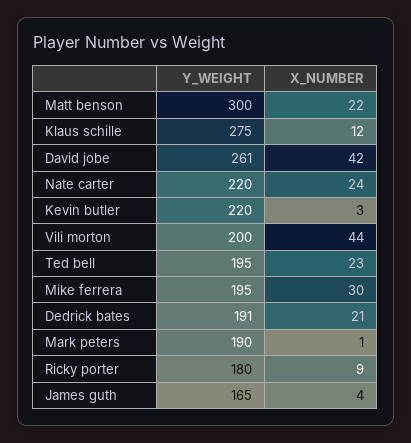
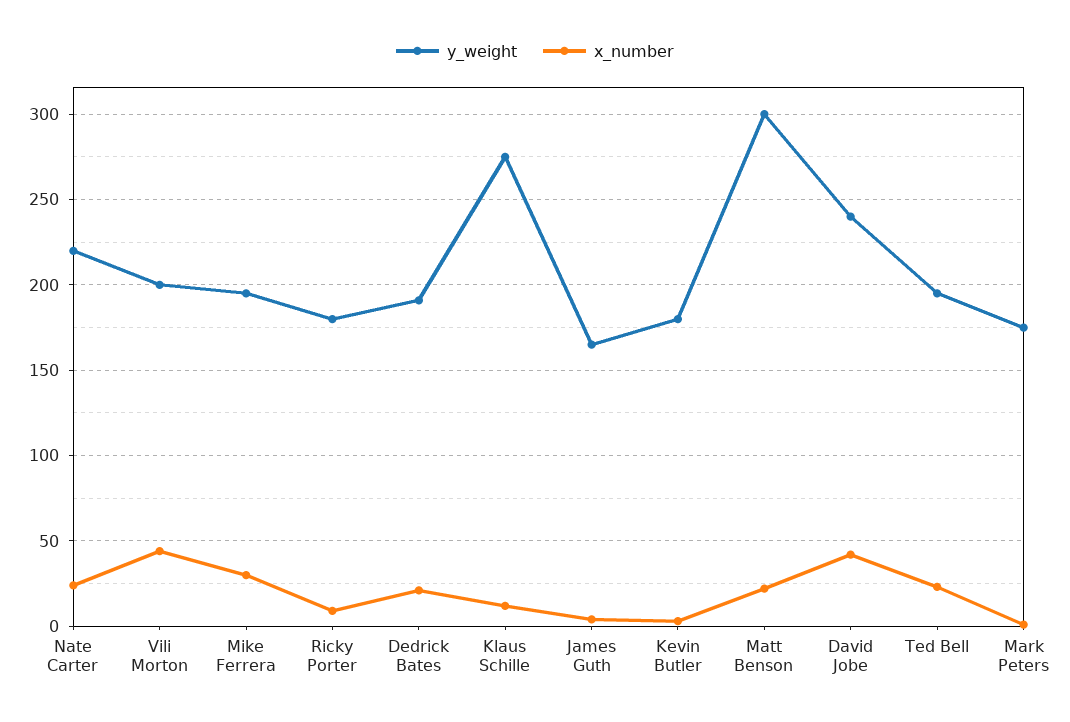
Y_WEIGHT, David jobe: 261 -> 240
Y_WEIGHT, Kevin butler: 220 -> 180
Y_WEIGHT, Mark peters: 190 -> 175

